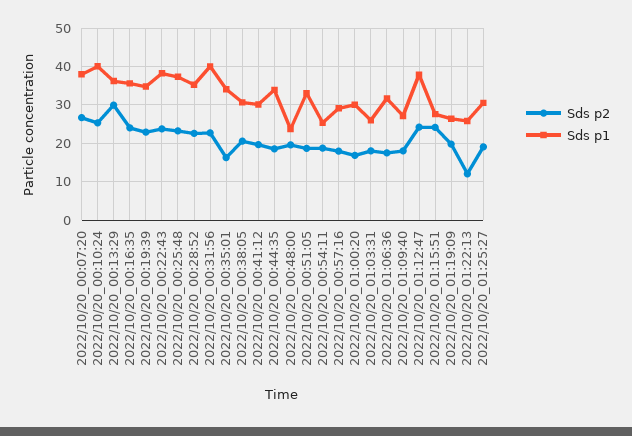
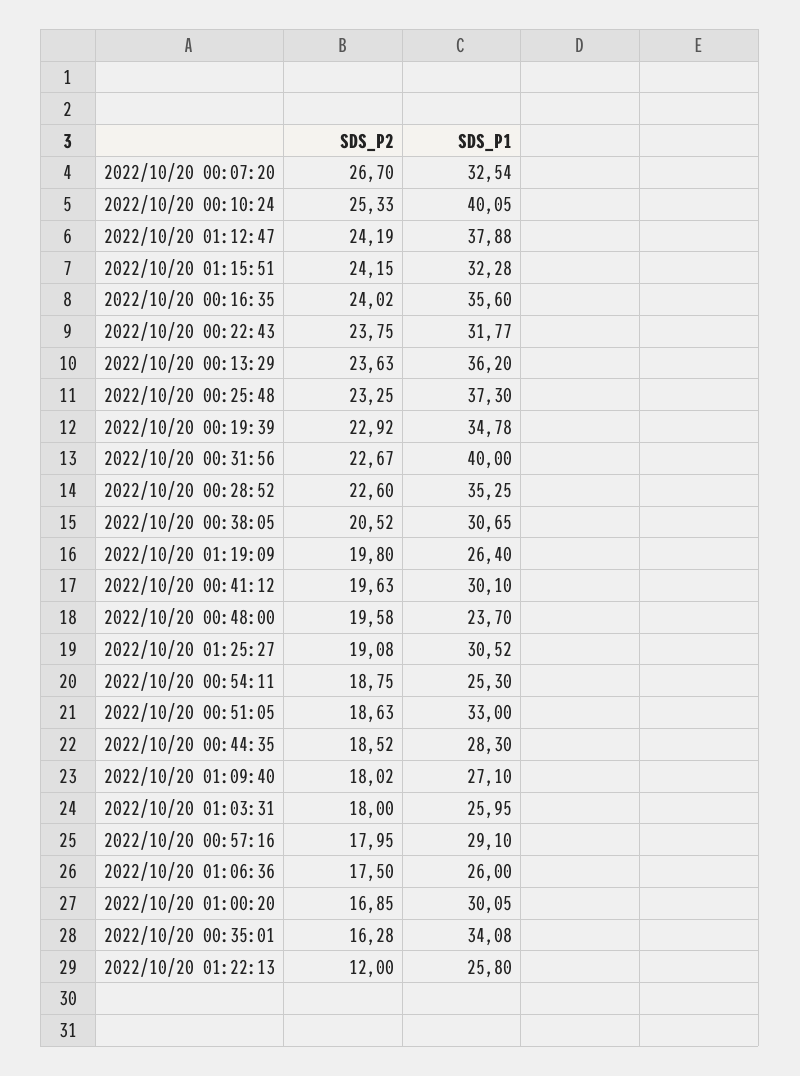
Sds p1, 2022/10/20_00:07:20: 38 -> 32.54
Sds p2, 2022/10/20_00:13:29: 30 -> 23.63
Sds p1, 2022/10/20_00:22:43: 38 -> 31.77
Sds p1, 2022/10/20_00:44:35: 34 -> 28.3
Sds p1, 2022/10/20_01:06:36: 32 -> 26
Sds p1, 2022/10/20_01:15:51: 28 -> 32.28

